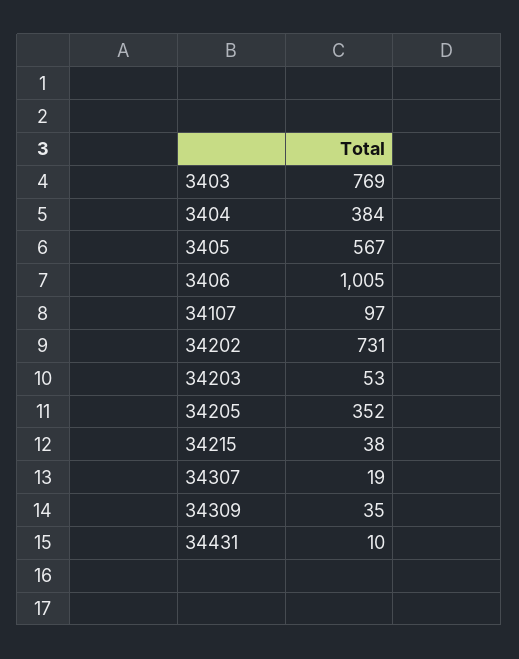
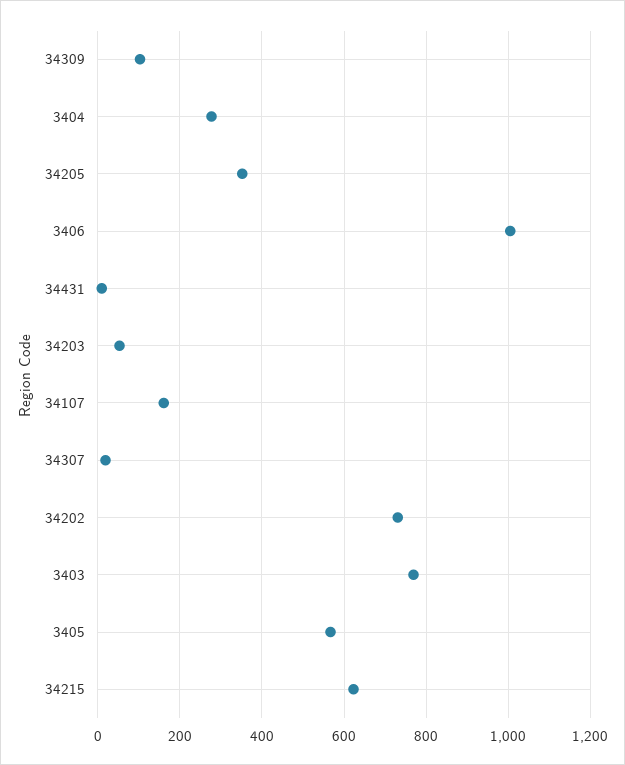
3404: 384 -> 280
34107: 97 -> 160
34215: 38 -> 620
34309: 35 -> 100

